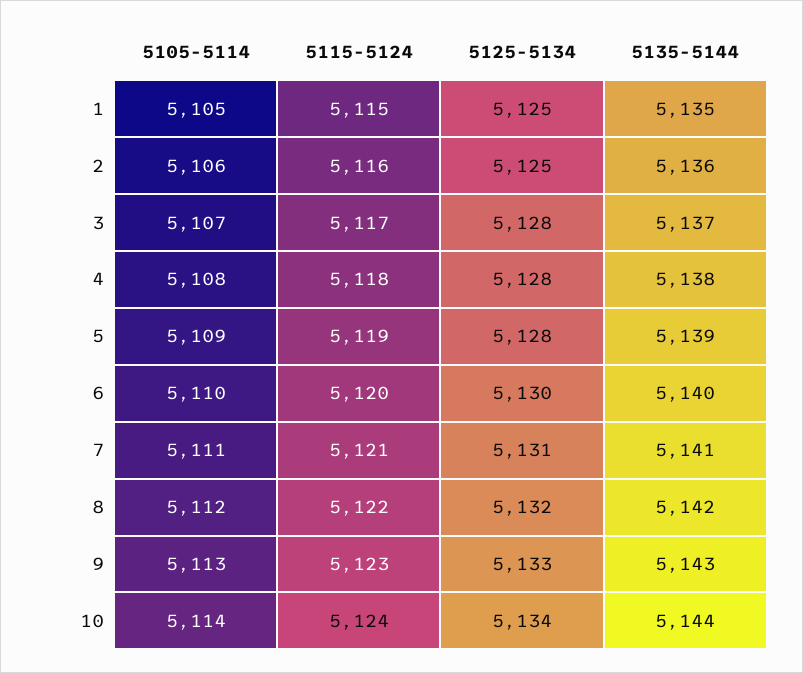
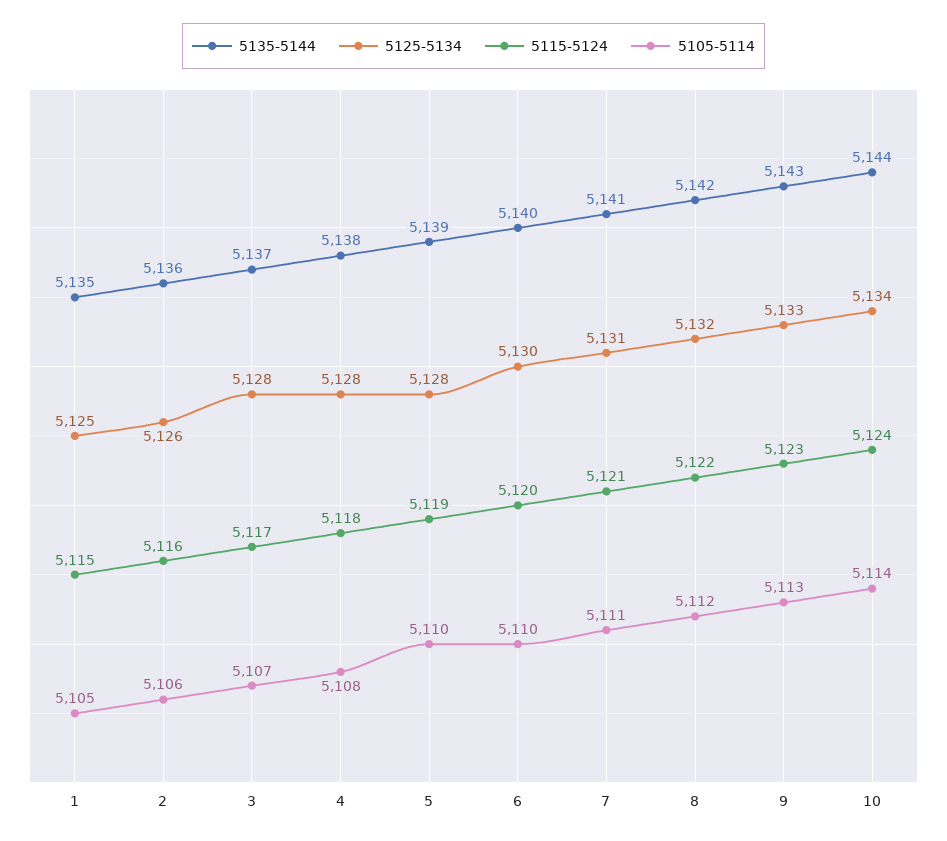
5125-5134, 2: 5125 -> 5126
5105-5114, 5: 5109 -> 5110

